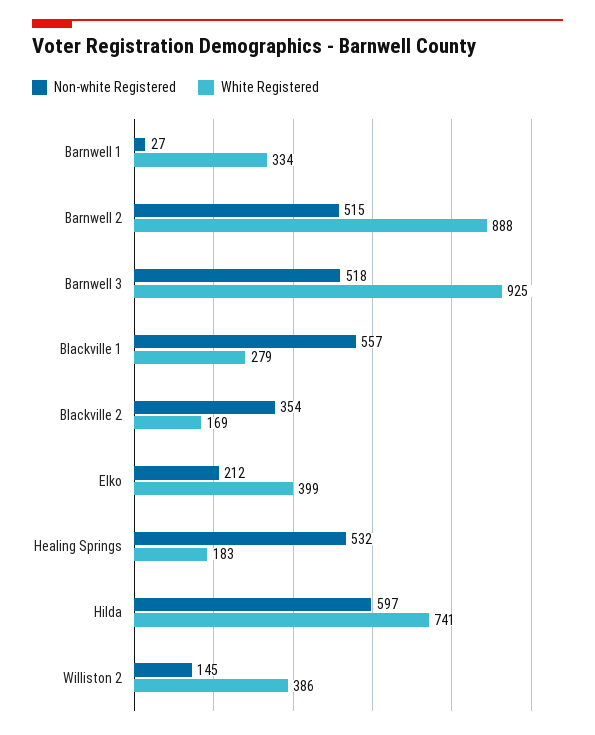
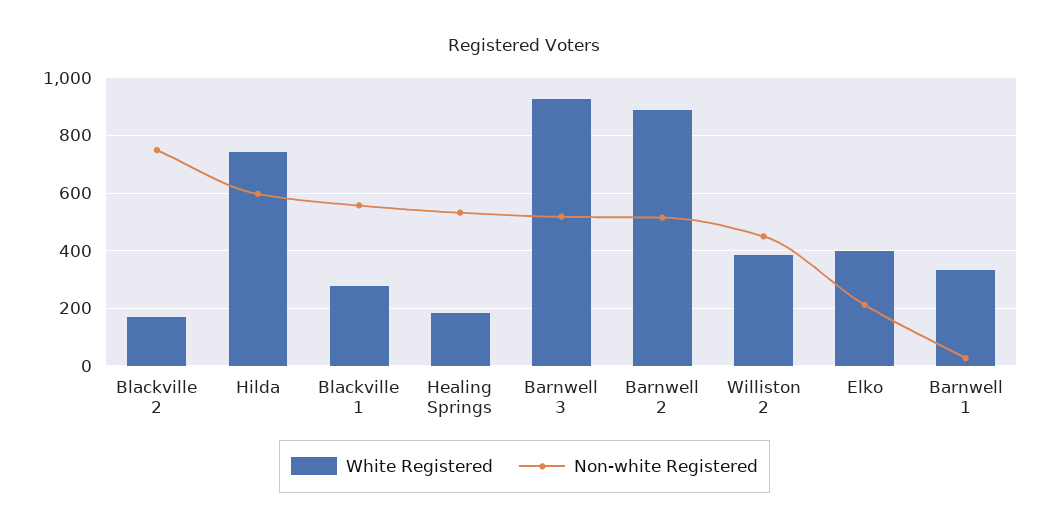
Non-white Registered, Blackville 2: 354 -> 750
Non-white Registered, Williston 2: 145 -> 450

